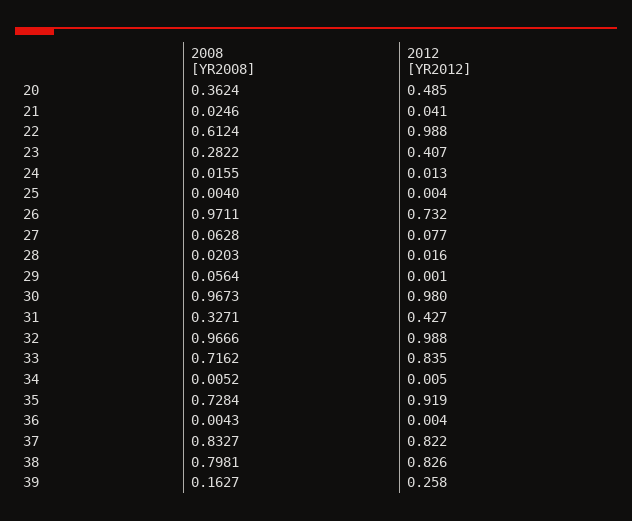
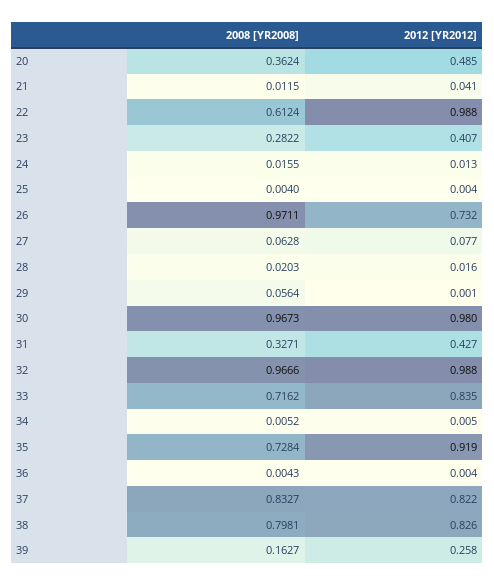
2008 [YR2008], 21: 0.0246 -> 0.0115

